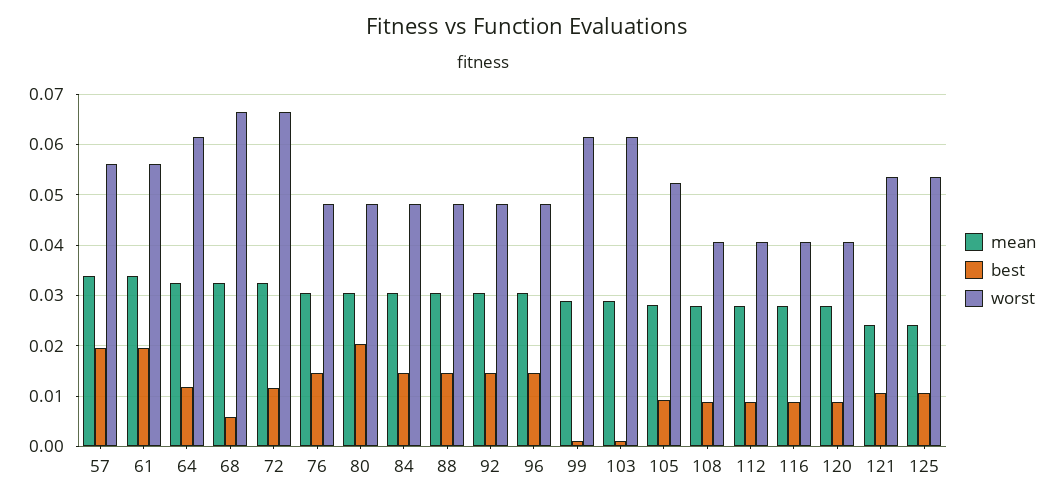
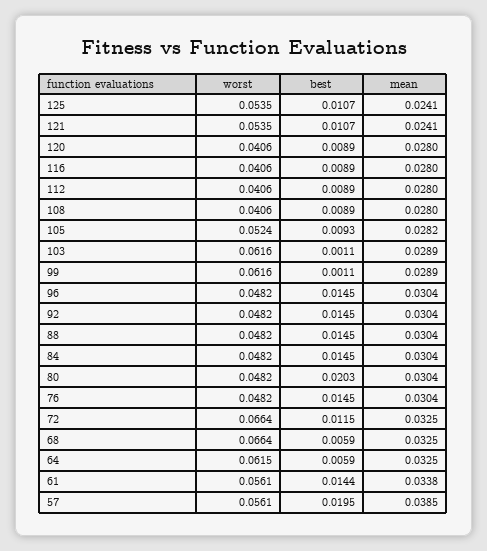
mean, 57: 0.034 -> 0.0385
best, 61: 0.02 -> 0.0144
best, 64: 0.012 -> 0.0059

